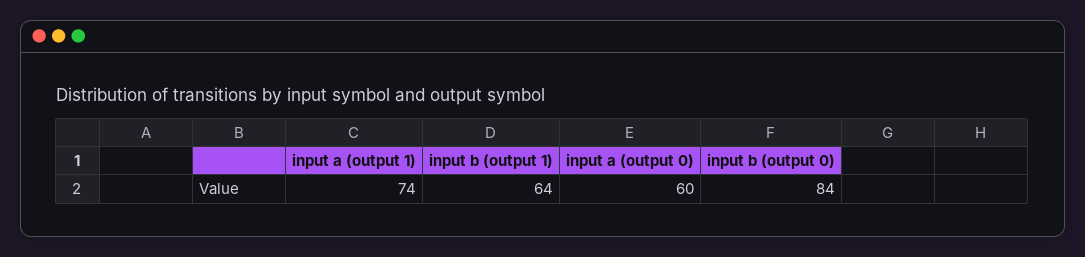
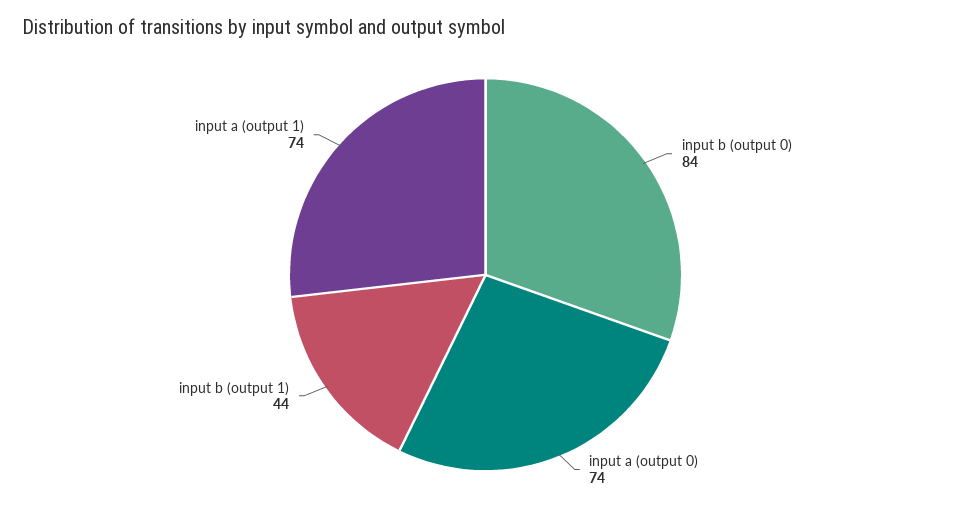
input b (output 1): 64 -> 44
input a (output 0): 60 -> 74

